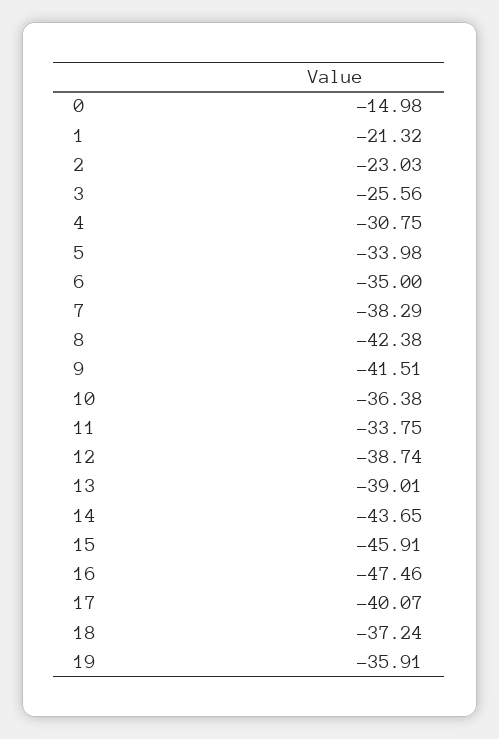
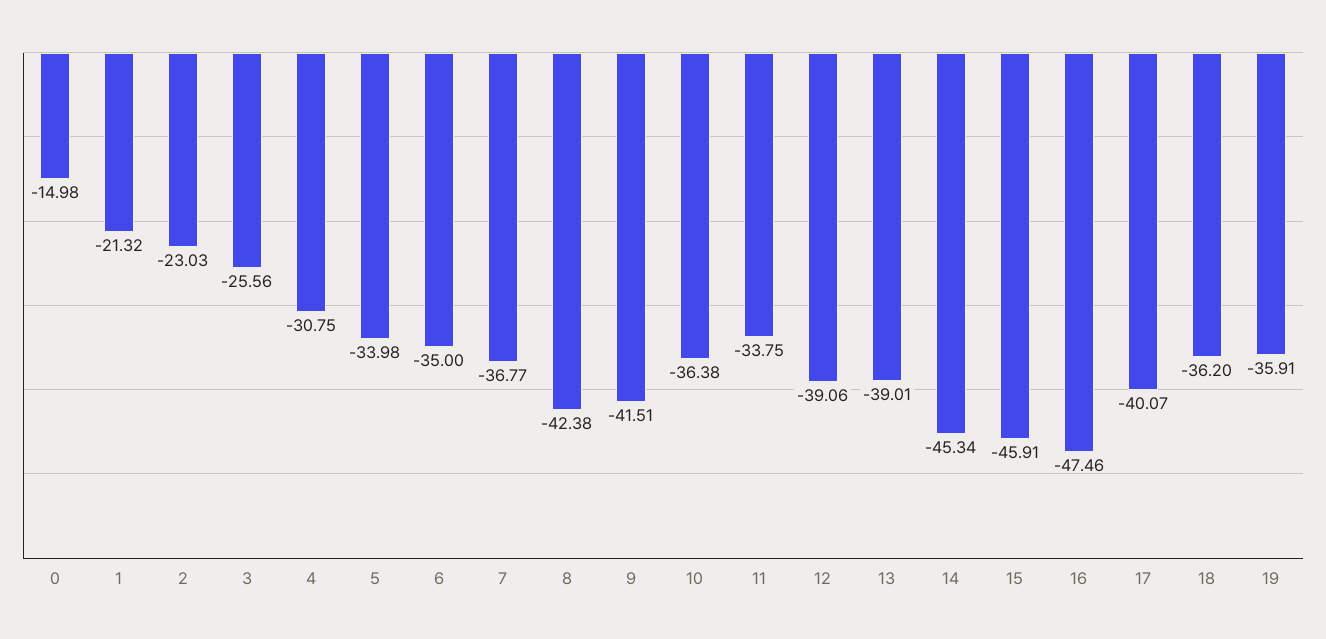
7: -38.29 -> -36.77
12: -38.74 -> -39.06
14: -43.65 -> -45.34
18: -37.24 -> -36.2

